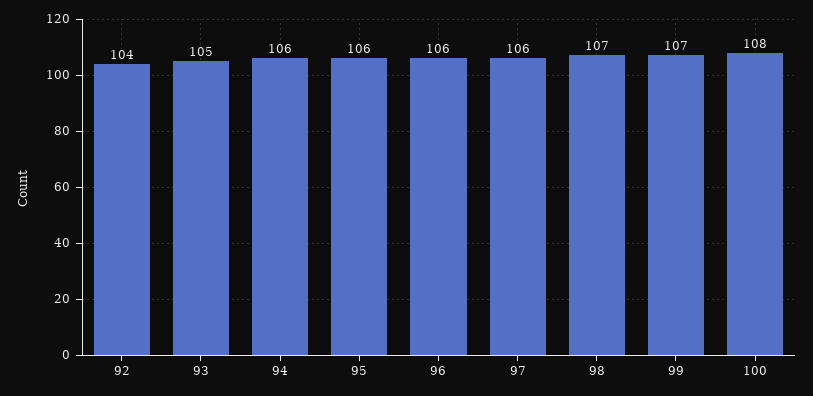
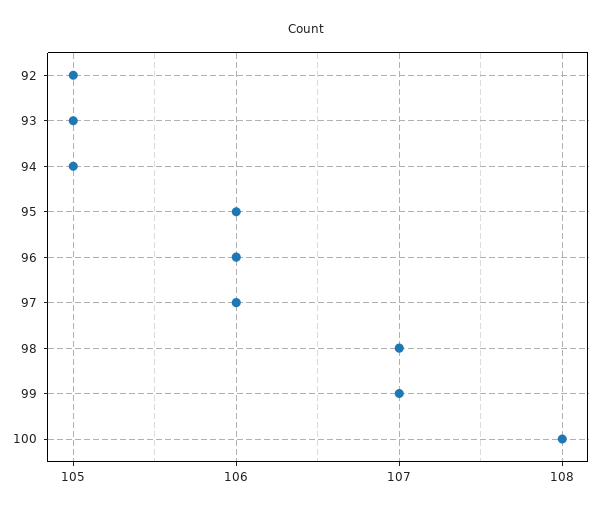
92: 104 -> 105
94: 106 -> 105

